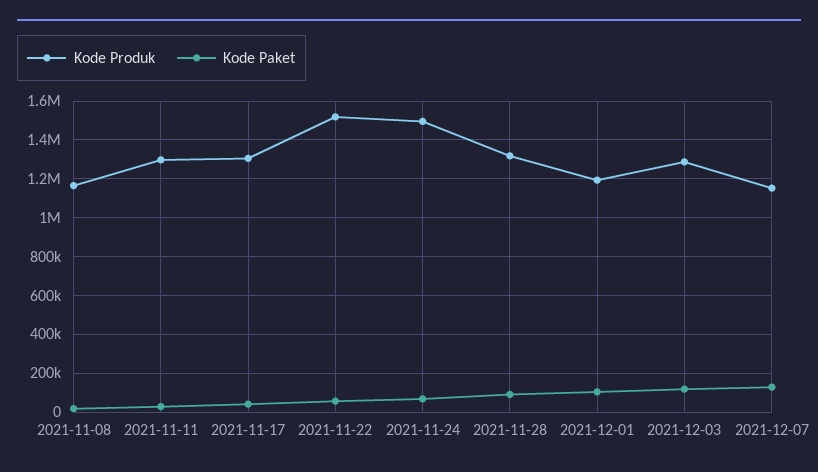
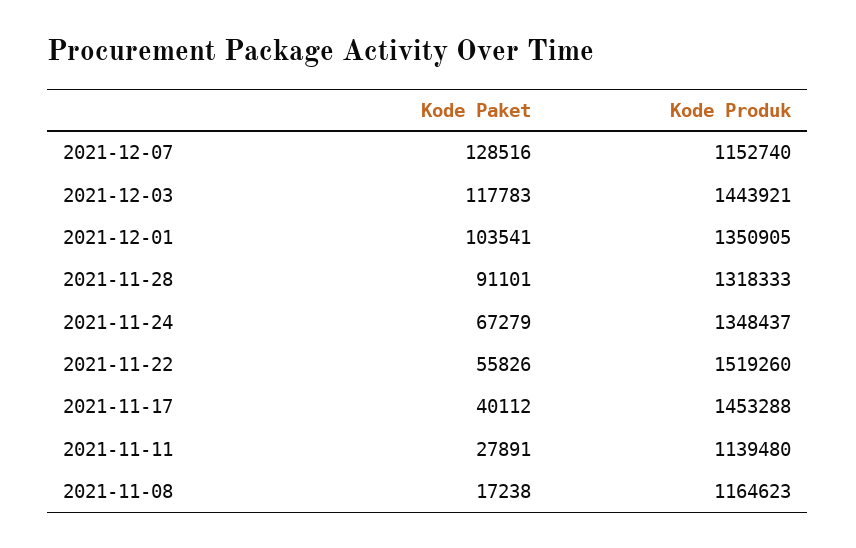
Kode Produk, 2021-11-11: 1300000 -> 1139480
Kode Produk, 2021-11-17: 1300000 -> 1453288
Kode Produk, 2021-11-24: 1500000 -> 1348437
Kode Produk, 2021-12-01: 1200000 -> 1350905
Kode Produk, 2021-12-03: 1300000 -> 1443921

